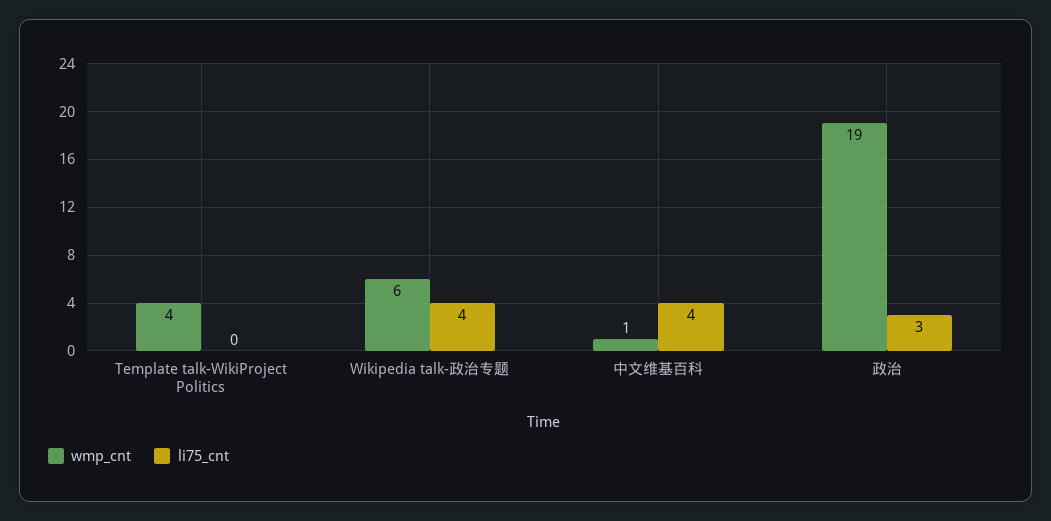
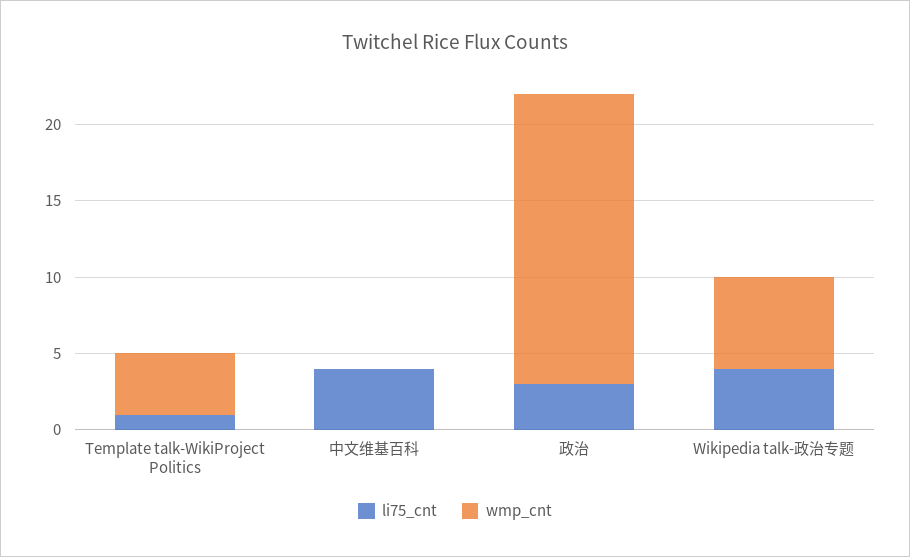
li75_cnt, Template talk-WikiProject Politics: 0 -> 1
wmp_cnt, 中文维基百科: 1 -> 0

